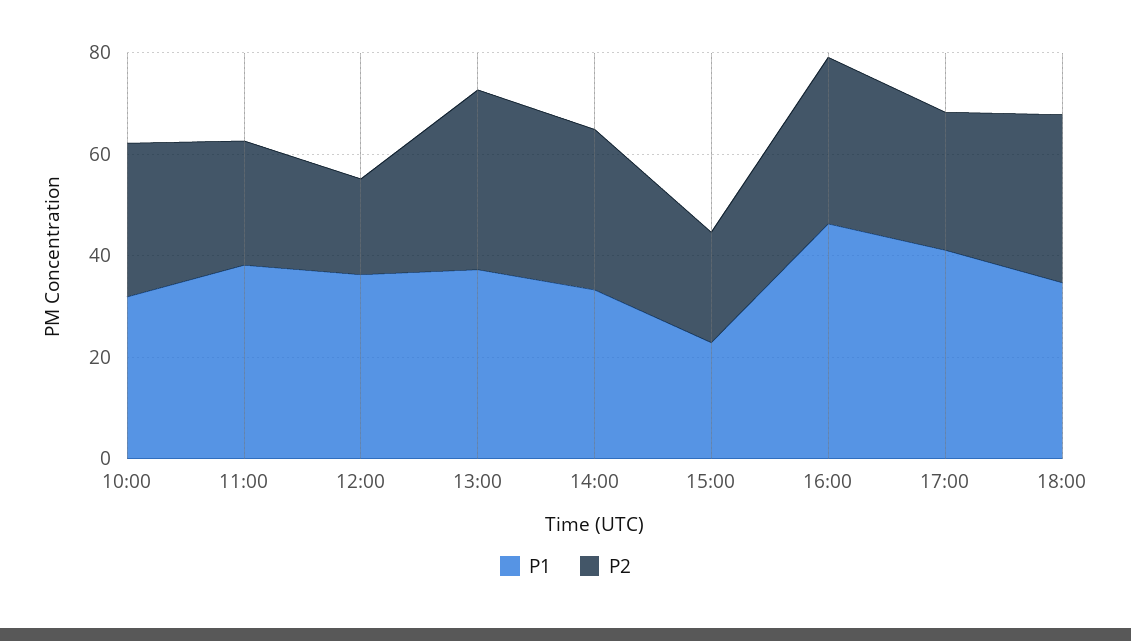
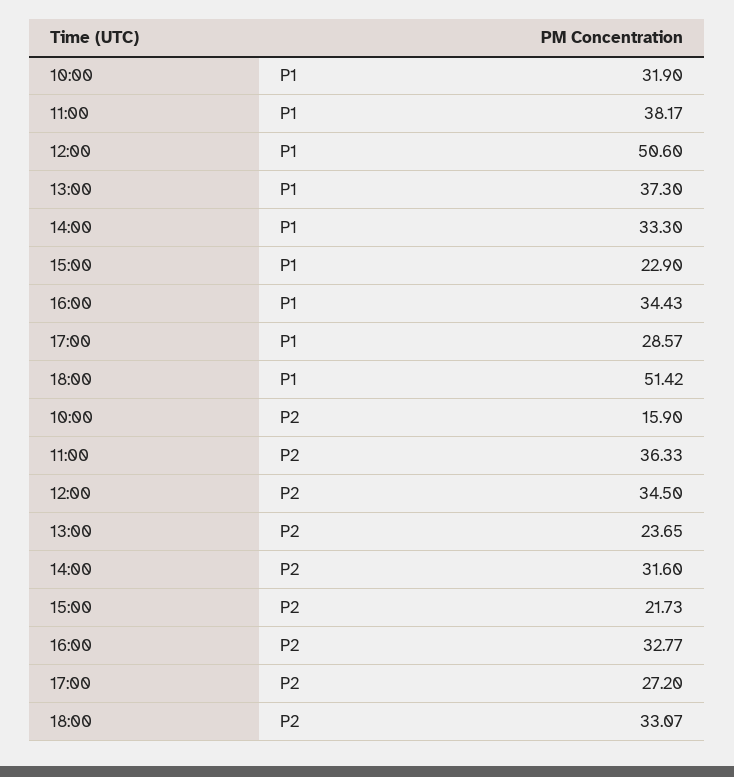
P2, 10:00: 30 -> 15.9
P2, 11:00: 25 -> 36.33
P1, 12:00: 35 -> 50.6
P2, 12:00: 20 -> 34.5
P2, 13:00: 35 -> 23.65
P1, 16:00: 45 -> 34.43
P1, 17:00: 40 -> 28.57
P1, 18:00: 35 -> 51.42

